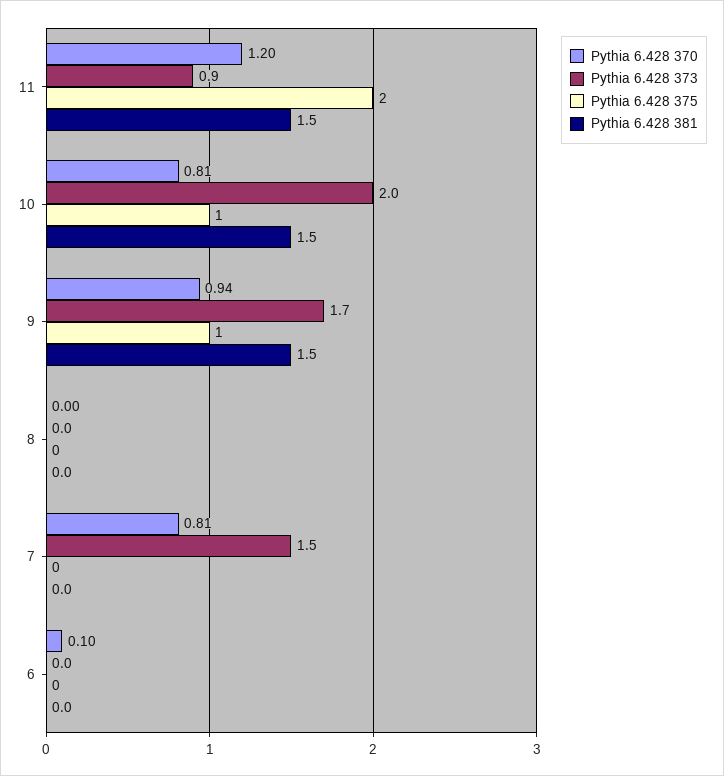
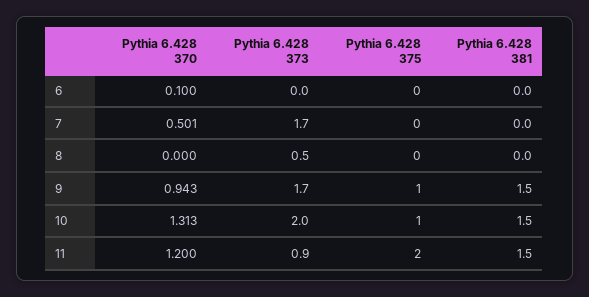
Pythia 6.428 370, 10: 0.81 -> 1.313
Pythia 6.428 373, 8: 0 -> 0.5
Pythia 6.428 370, 7: 0.81 -> 0.501
Pythia 6.428 373, 7: 1.5 -> 1.7

